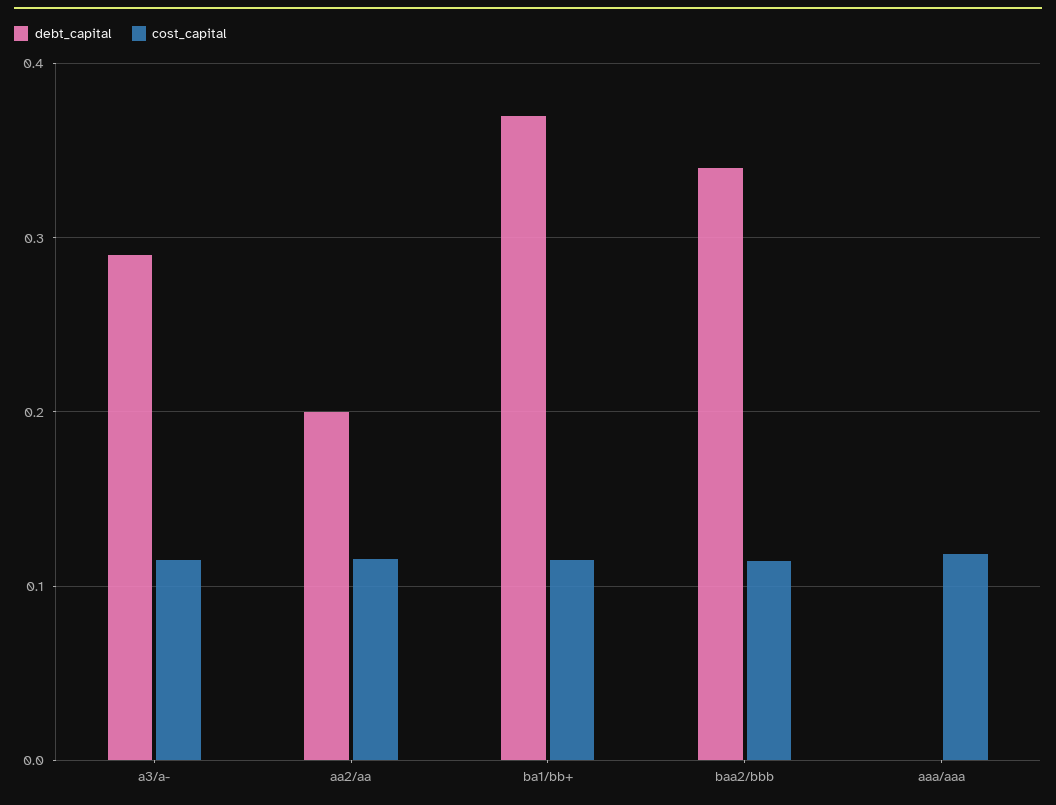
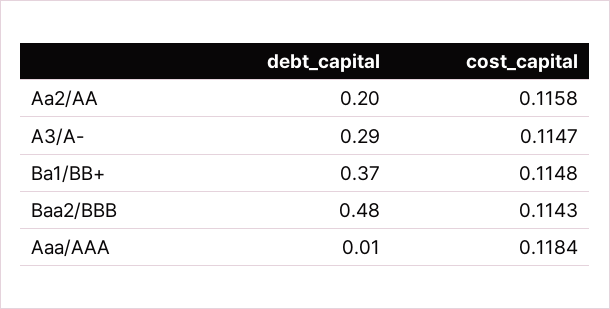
debt_capital, baa2/bbb: 0.34 -> 0.48
debt_capital, aaa/aaa: 0 -> 0.01

